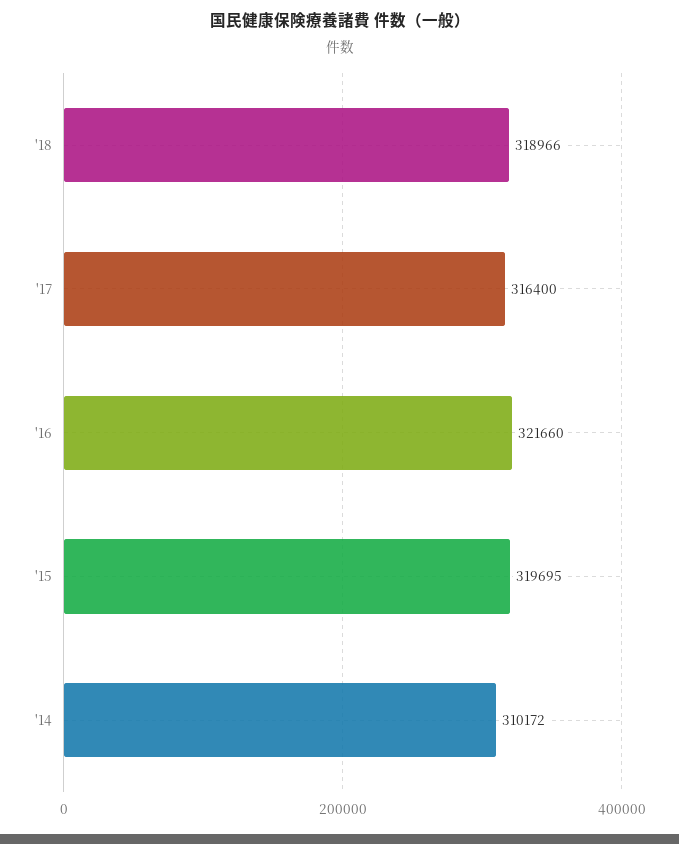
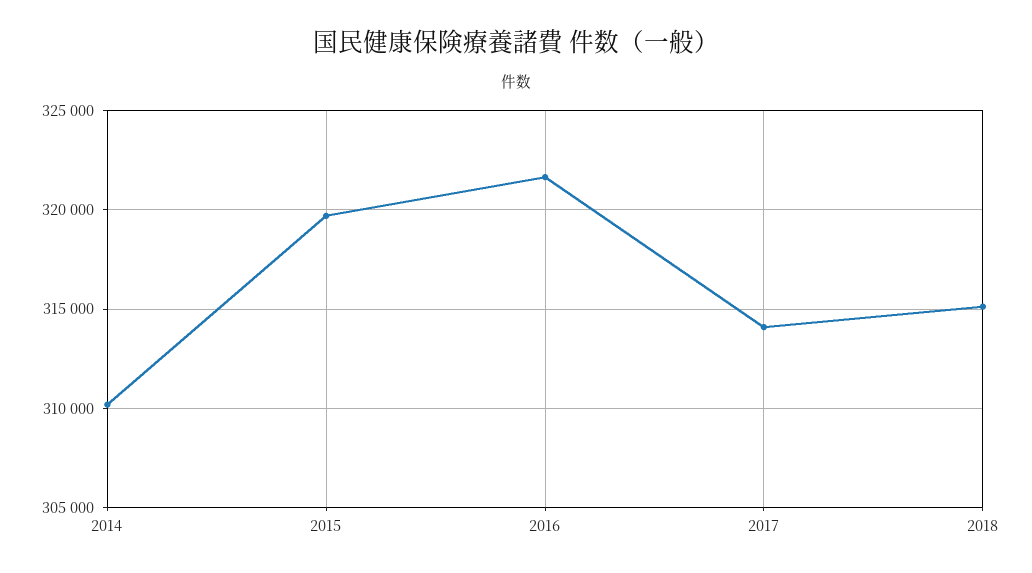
'18: 318966 -> 315000
'17: 316400 -> 314000

